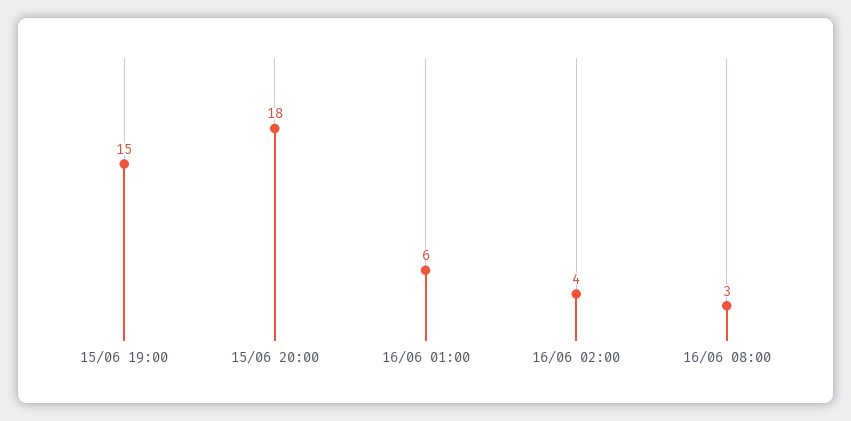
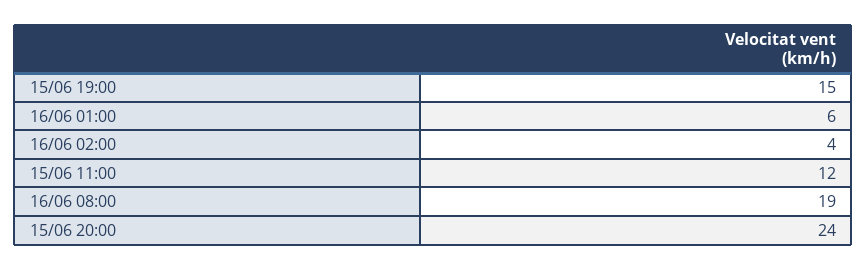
15/06 20:00: 18 -> 24
16/06 08:00: 3 -> 19
15/06 11:00: none -> 12

